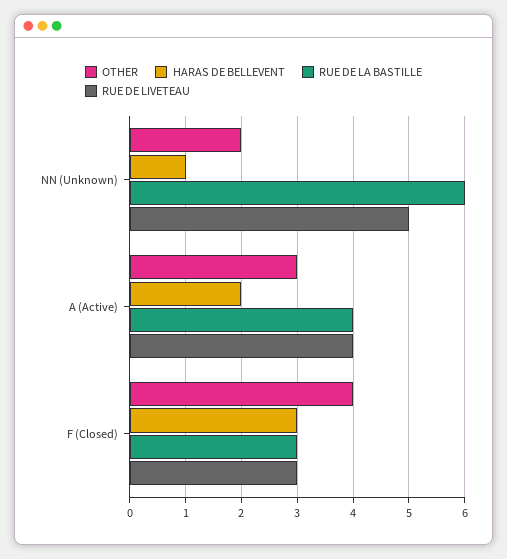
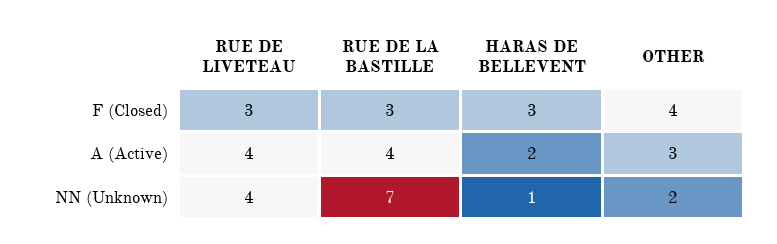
RUE DE LA BASTILLE, NN (Unknown): 6 -> 7
RUE DE LIVETEAU, NN (Unknown): 5 -> 4

